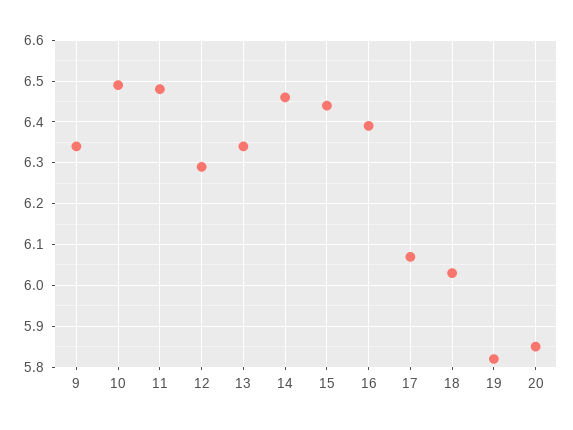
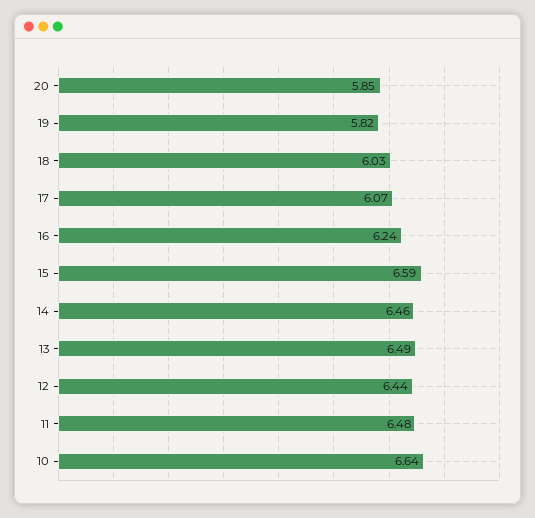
9: 6.35 -> none
10: 6.5 -> 6.64
12: 6.3 -> 6.44
13: 6.35 -> 6.49
15: 6.45 -> 6.59
16: 6.4 -> 6.24

